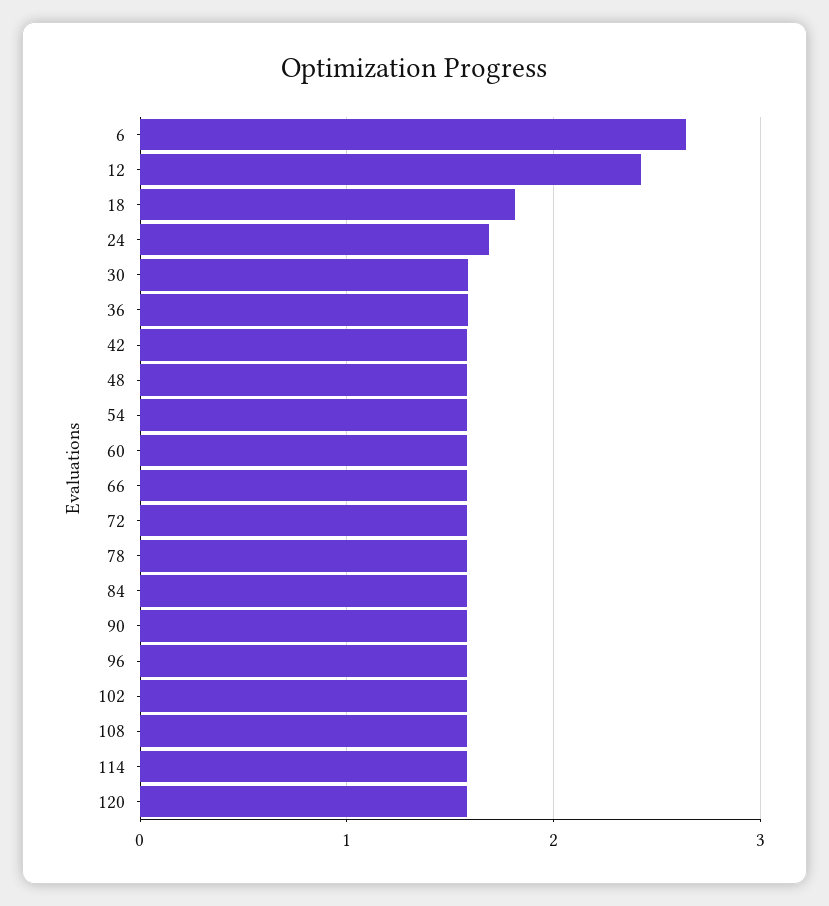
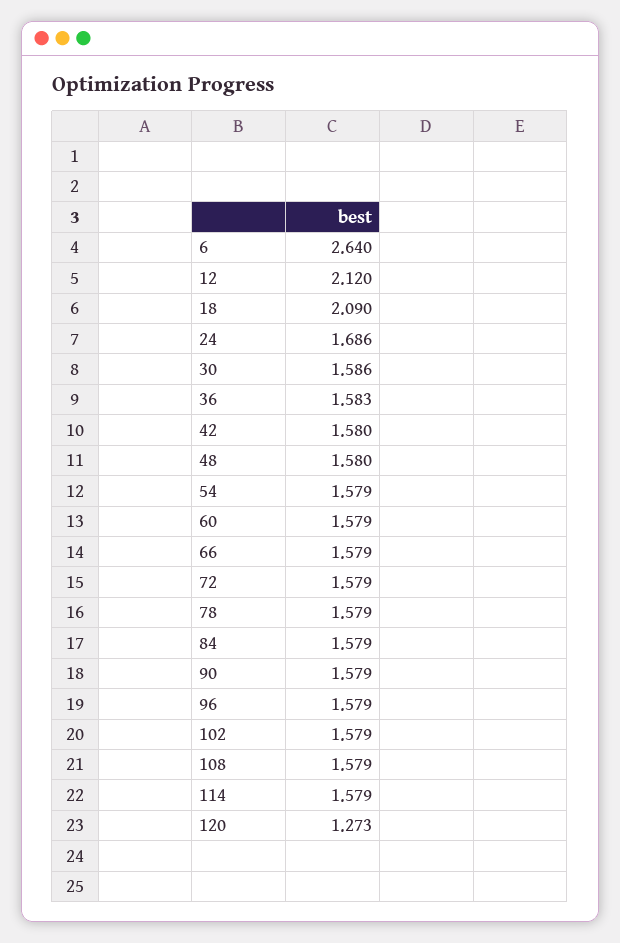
12: 2.4 -> 2.12
18: 1.8 -> 2.09
120: 1.6 -> 1.273

